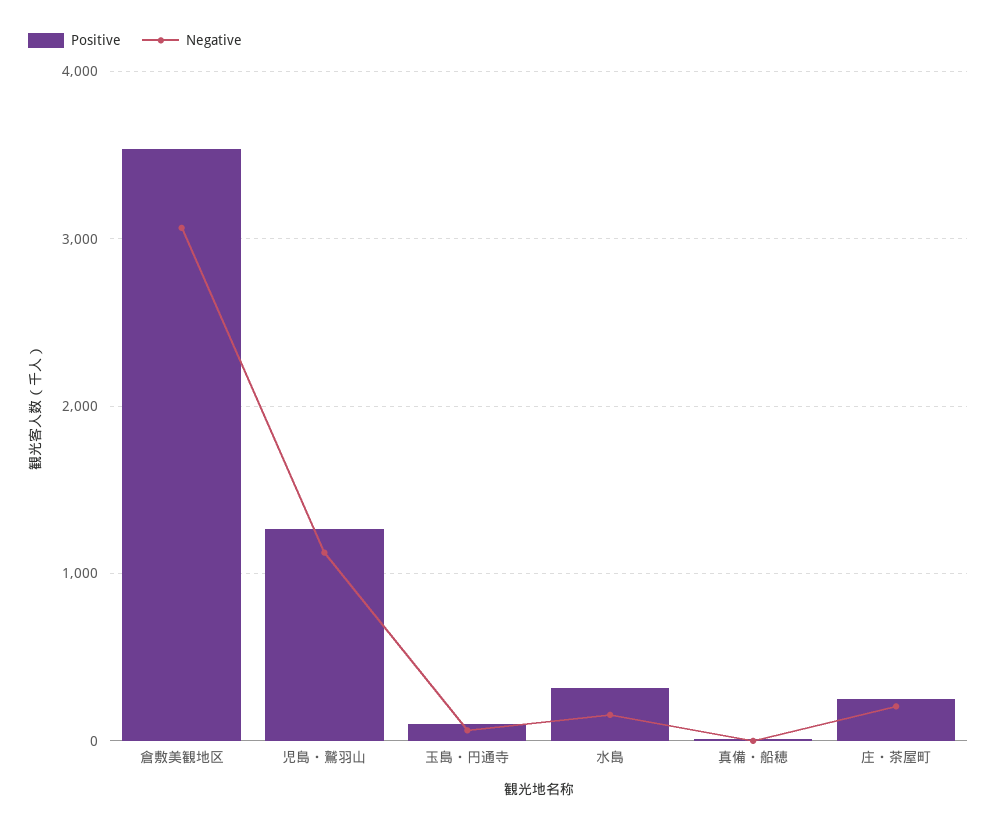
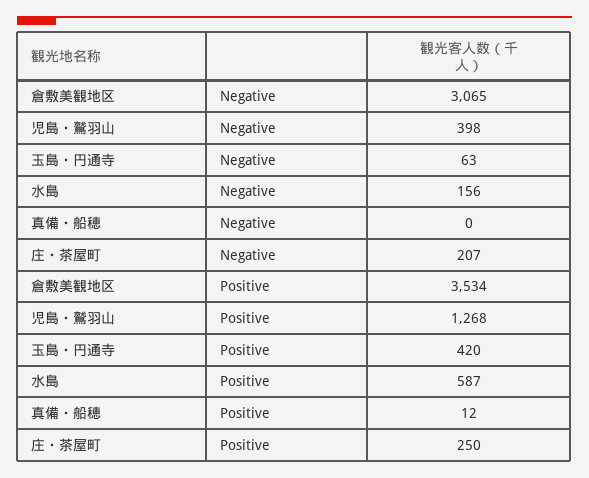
Negative, 児島・鷲羽山: 1100 -> 398
Positive, 玉島・円通寺: 100 -> 420
Positive, 水島: 300 -> 587

